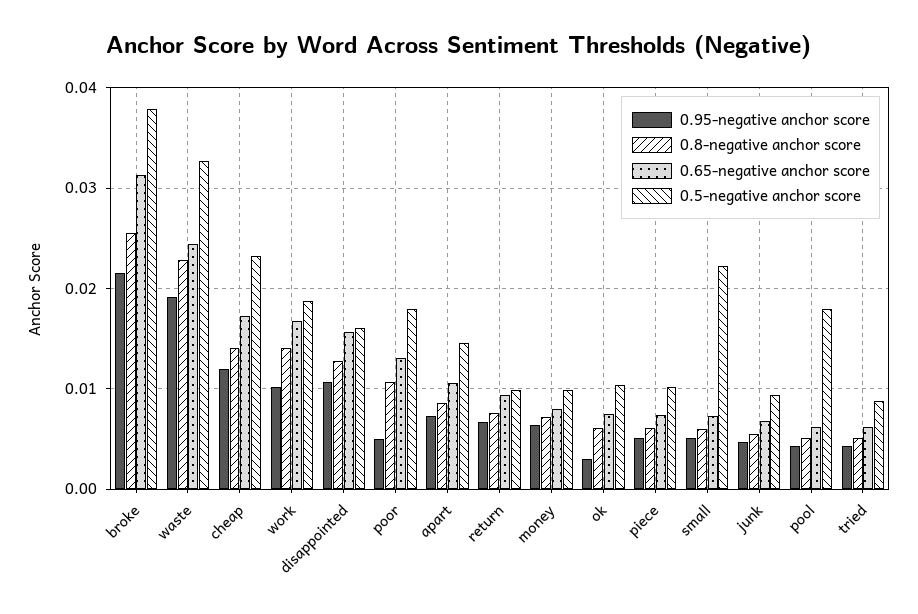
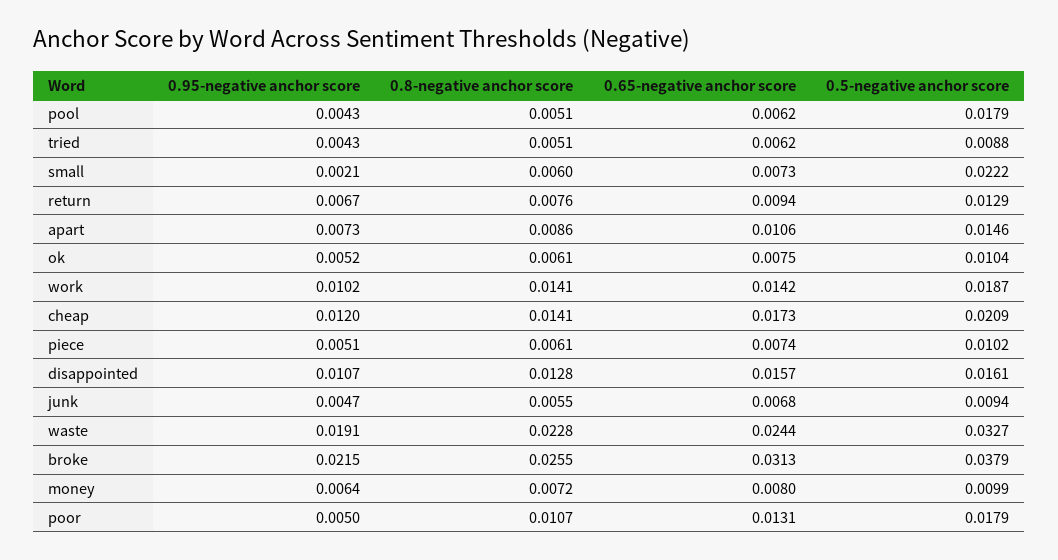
0.5-negative anchor score, cheap: 0.023 -> 0.0209
0.65-negative anchor score, work: 0.017 -> 0.0142
0.5-negative anchor score, return: 0.01 -> 0.0129
0.95-negative anchor score, ok: 0.003 -> 0.0052
0.95-negative anchor score, small: 0.005 -> 0.0021

